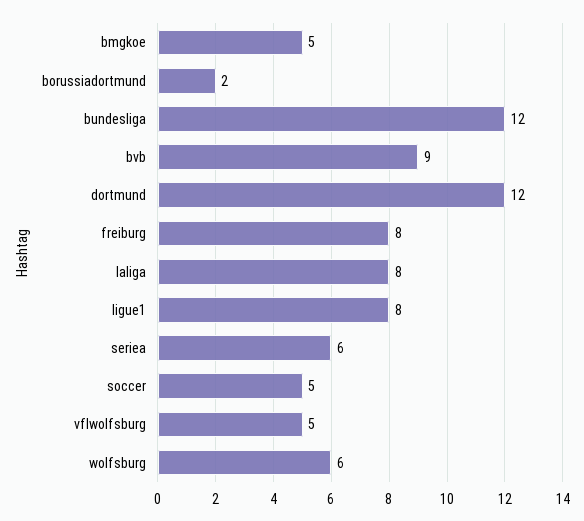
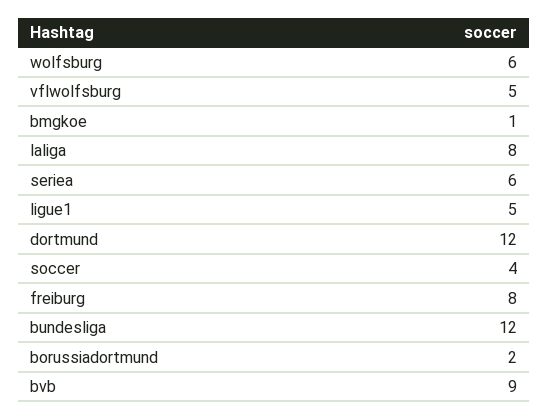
bmgkoe: 5 -> 1
ligue1: 8 -> 5
soccer: 5 -> 4

